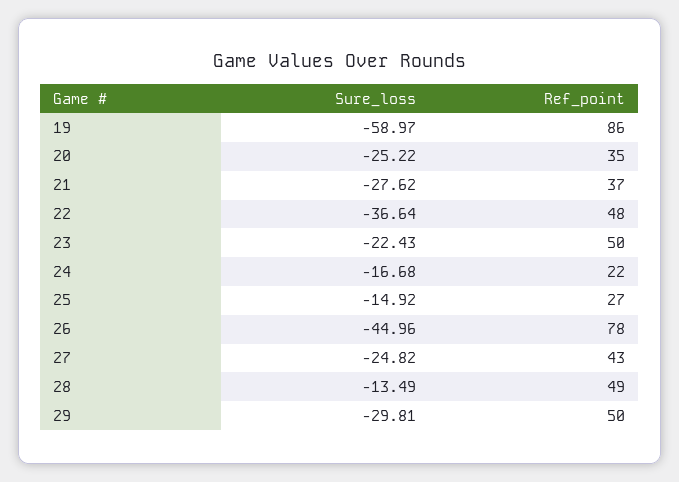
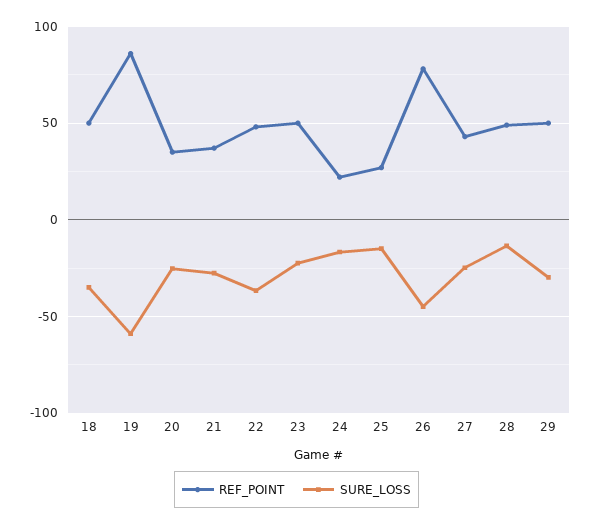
Ref_point, 18: none -> 50
Sure_loss, 18: none -> -35

